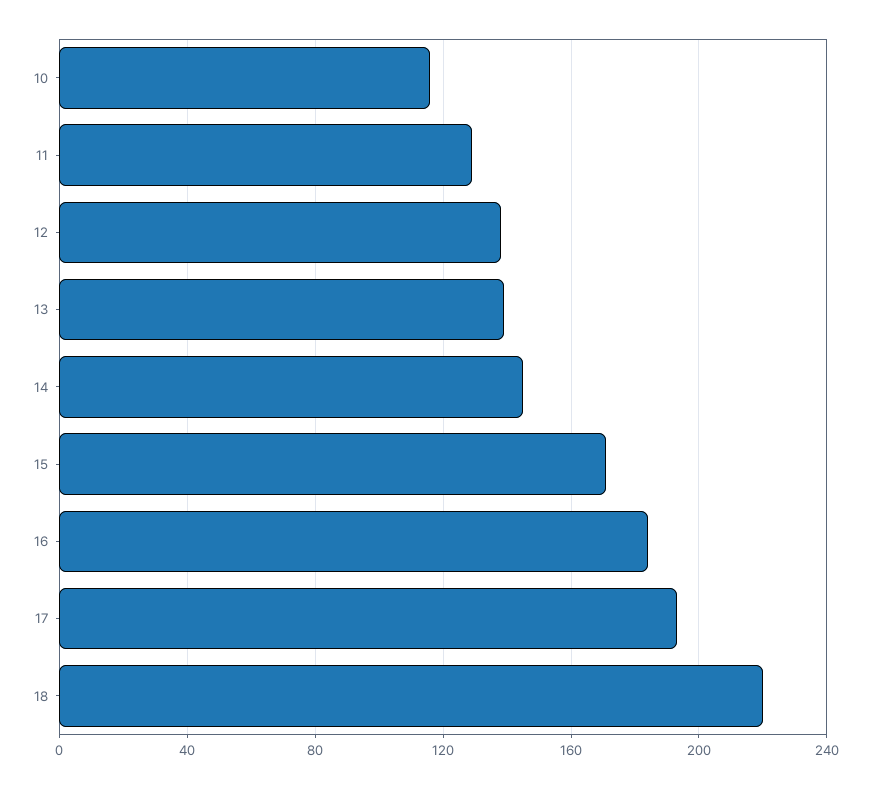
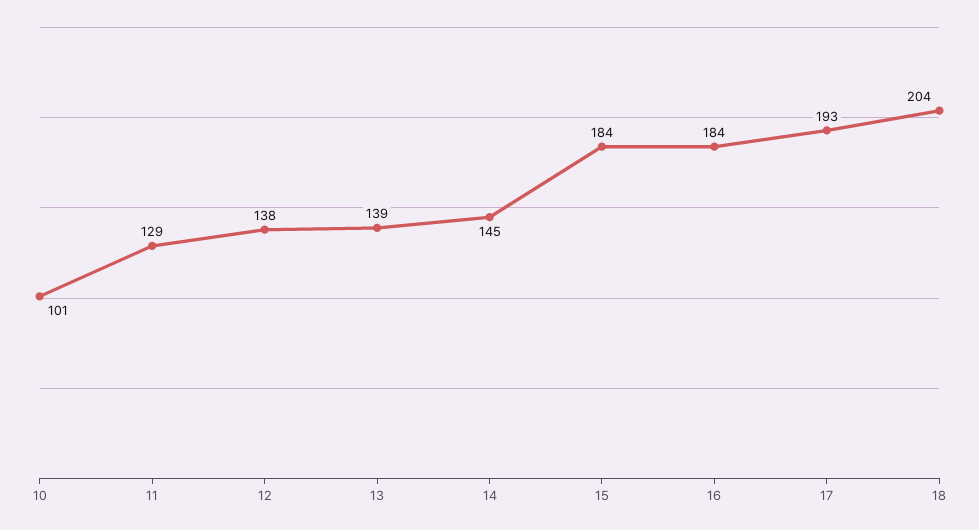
10: 115 -> 101
15: 170 -> 184
18: 220 -> 204

